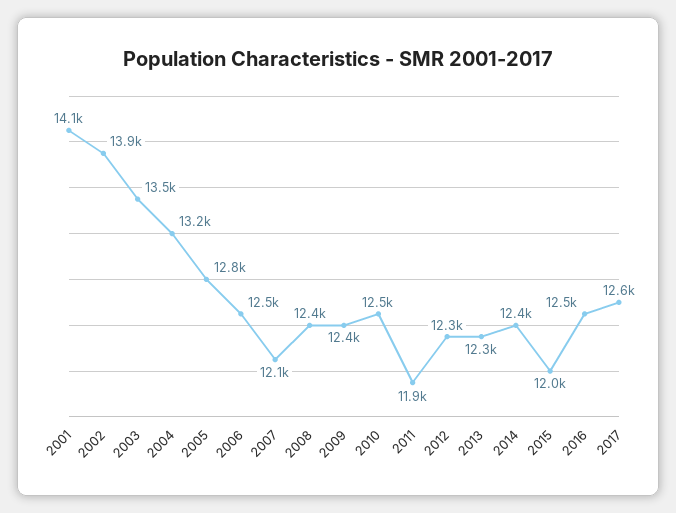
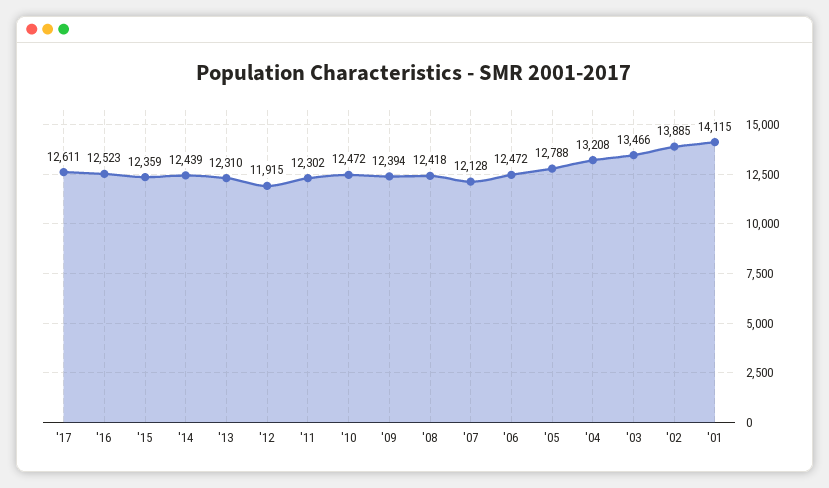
2011: 11900 -> 12302
2012: 12300 -> 11915
2015: 12000 -> 12359

